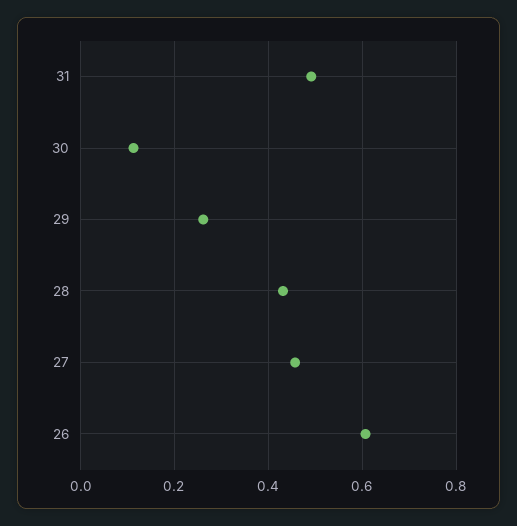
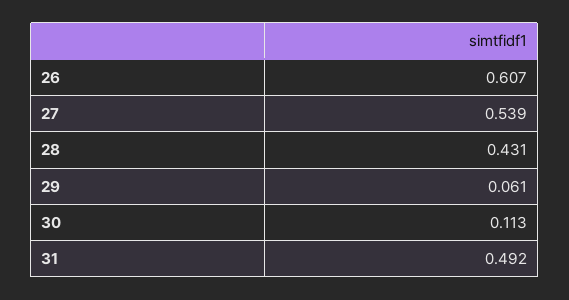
29: 0.26 -> 0.061
27: 0.46 -> 0.539

